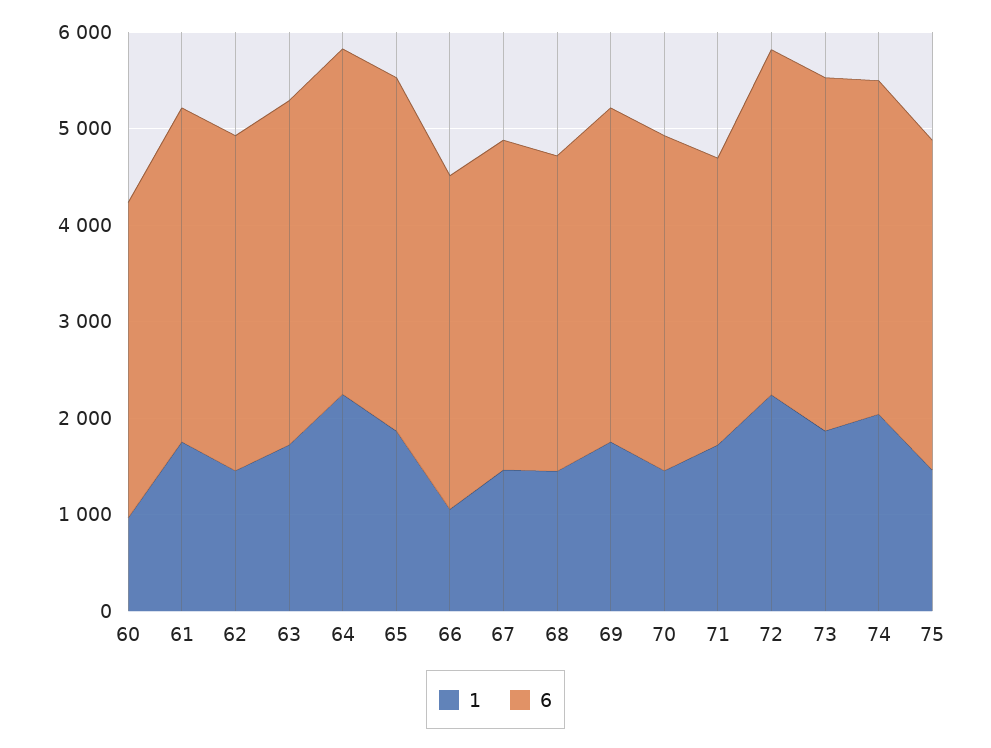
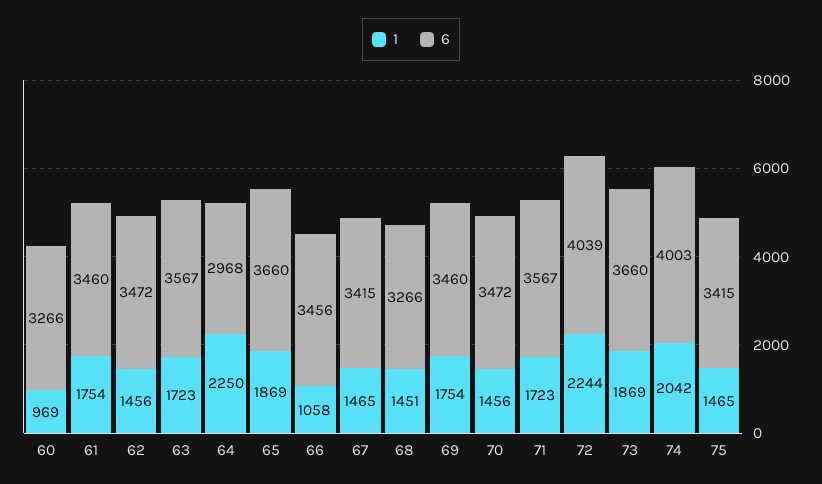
6, 64: 3600 -> 2968
6, 71: 3000 -> 3567
6, 72: 3600 -> 4039
6, 74: 3400 -> 4003

